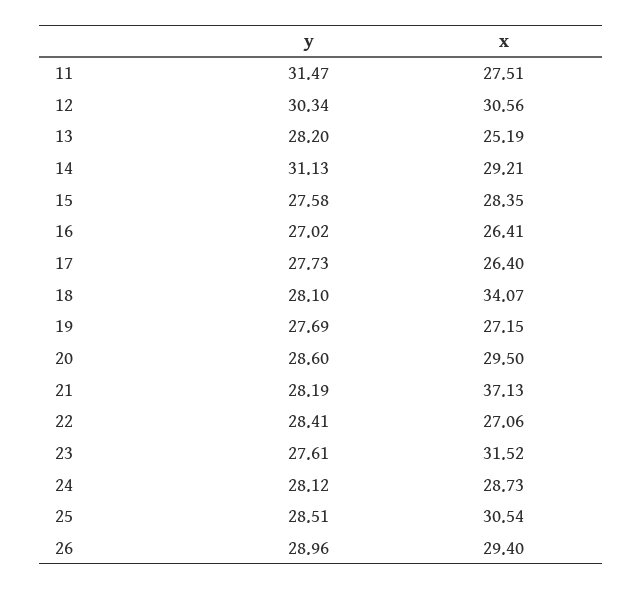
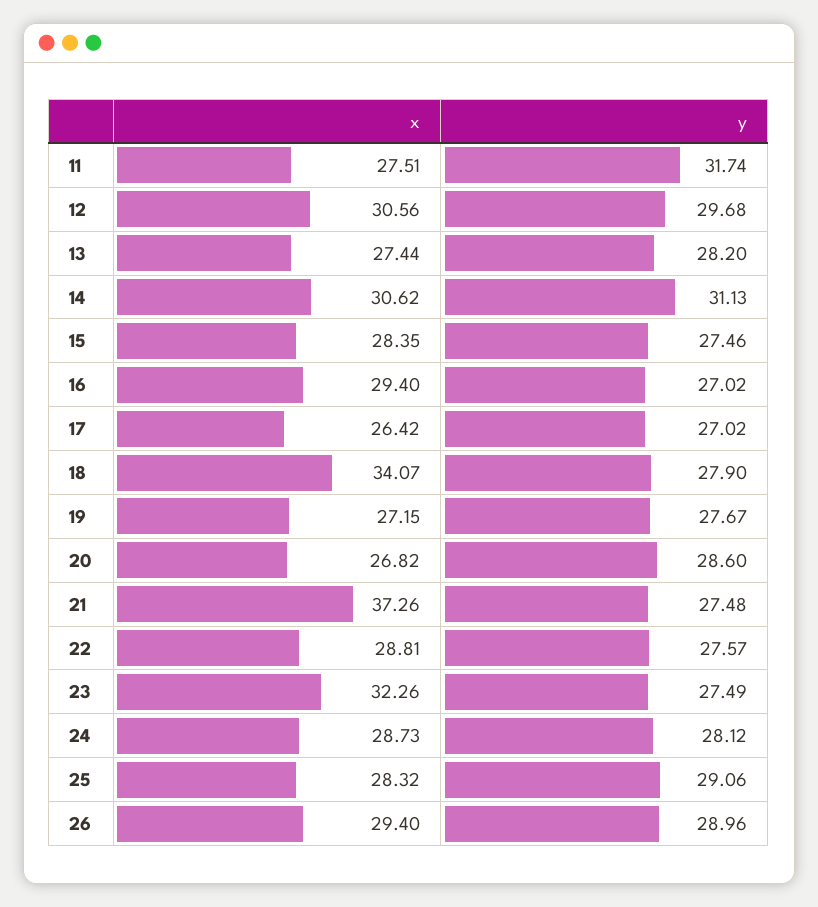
y, 11: 31.47 -> 31.74
y, 12: 30.34 -> 29.68
x, 13: 25.19 -> 27.44
x, 14: 29.21 -> 30.62
y, 15: 27.58 -> 27.46
x, 16: 26.41 -> 29.4
y, 17: 27.73 -> 27.02
x, 17: 26.4 -> 26.42
y, 18: 28.1 -> 27.9
y, 19: 27.69 -> 27.67
x, 20: 29.5 -> 26.82
y, 21: 28.19 -> 27.48
x, 21: 37.13 -> 37.26
y, 22: 28.41 -> 27.57
x, 22: 27.06 -> 28.81
y, 23: 27.61 -> 27.49
x, 23: 31.52 -> 32.26
y, 25: 28.51 -> 29.06
x, 25: 30.54 -> 28.32

